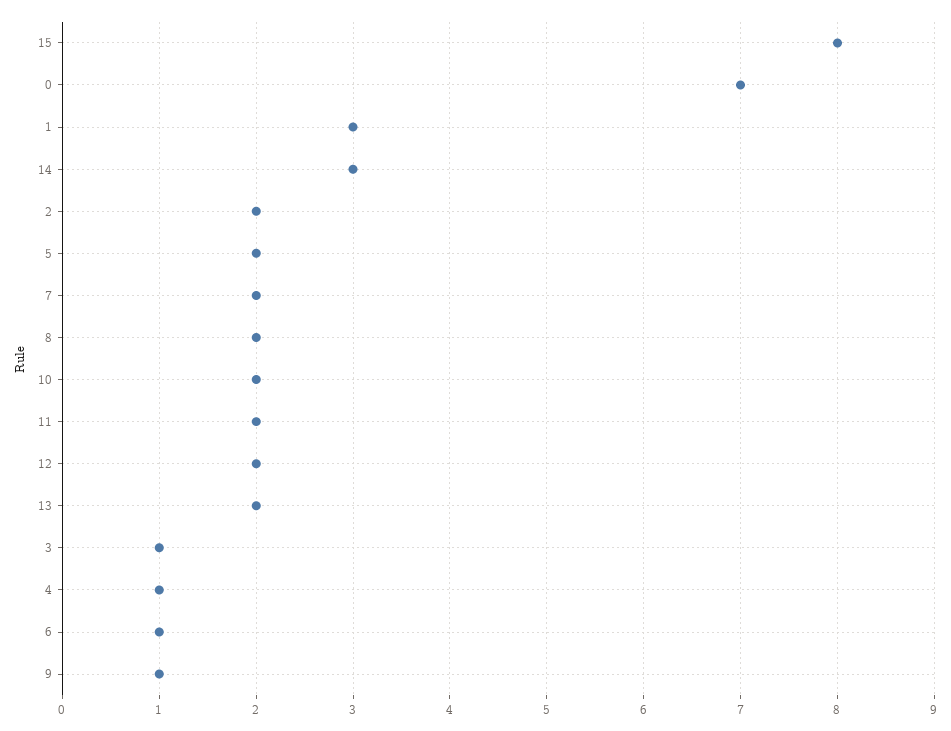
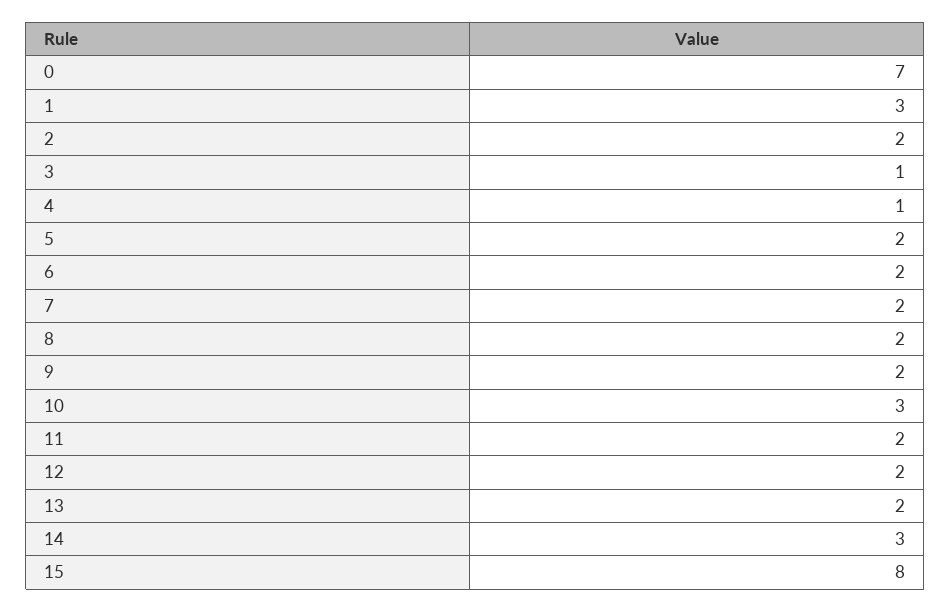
10: 2 -> 3
6: 1 -> 2
9: 1 -> 2

